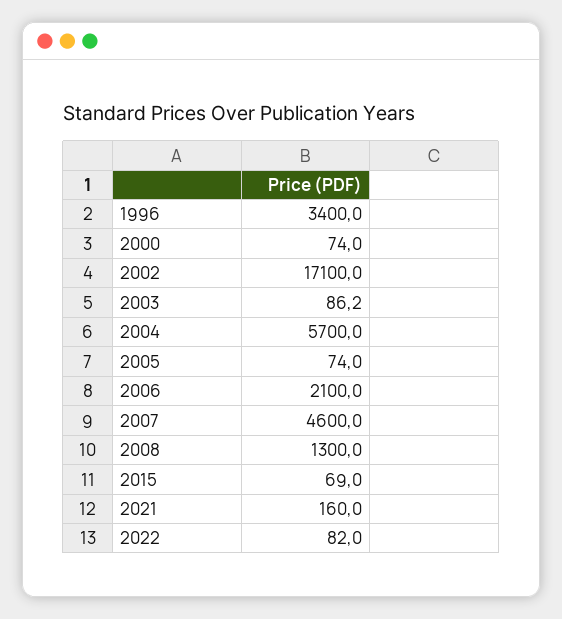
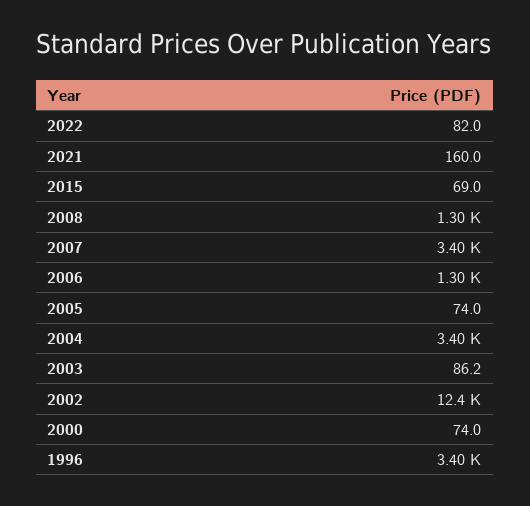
2002: 17100 -> 12400
2004: 5700 -> 3400
2006: 2100 -> 1300
2007: 4600 -> 3400

